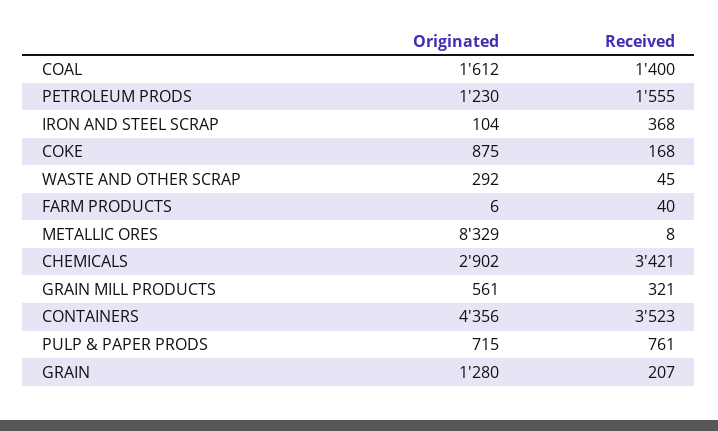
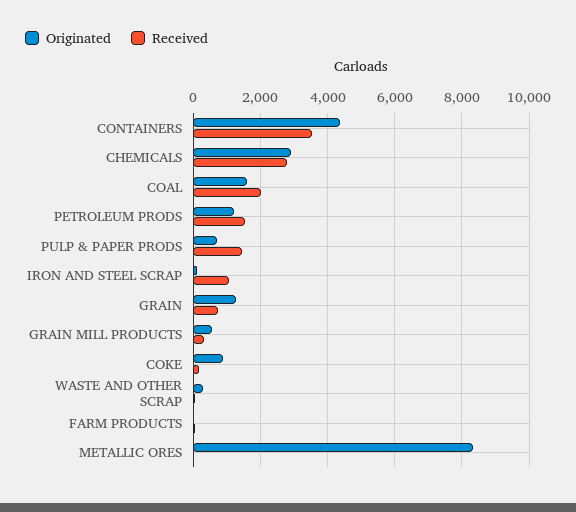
Received, COAL: 1400 -> 2000
Received, IRON AND STEEL SCRAP: 368 -> 1000
Received, CHEMICALS: 3421 -> 2800
Received, PULP & PAPER PRODS: 761 -> 1400
Received, GRAIN: 207 -> 800

